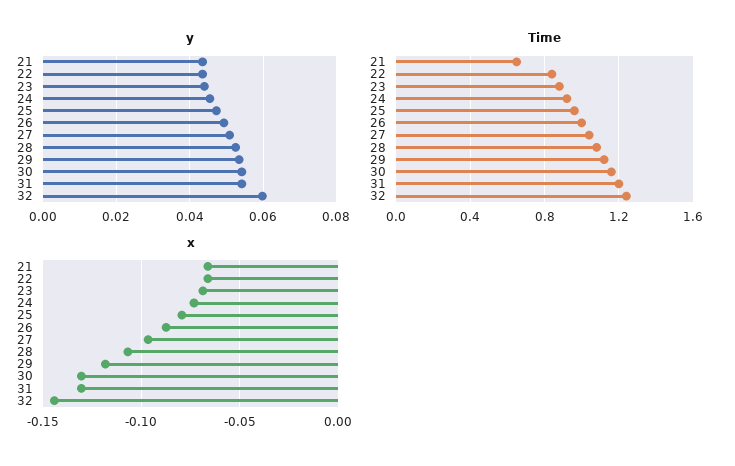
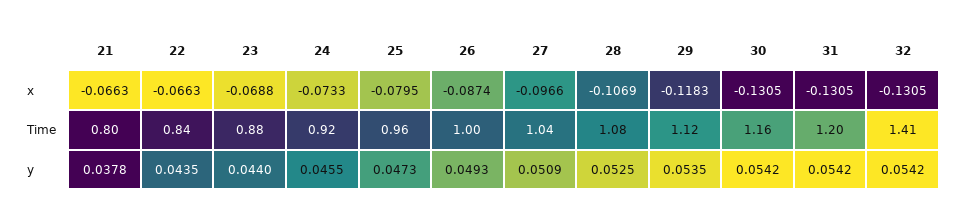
y, 21: 0.044 -> 0.0378
y, 32: 0.06 -> 0.0542
Time, 21: 0.65 -> 0.8
Time, 32: 1.25 -> 1.41
x, 32: -0.145 -> -0.1305

